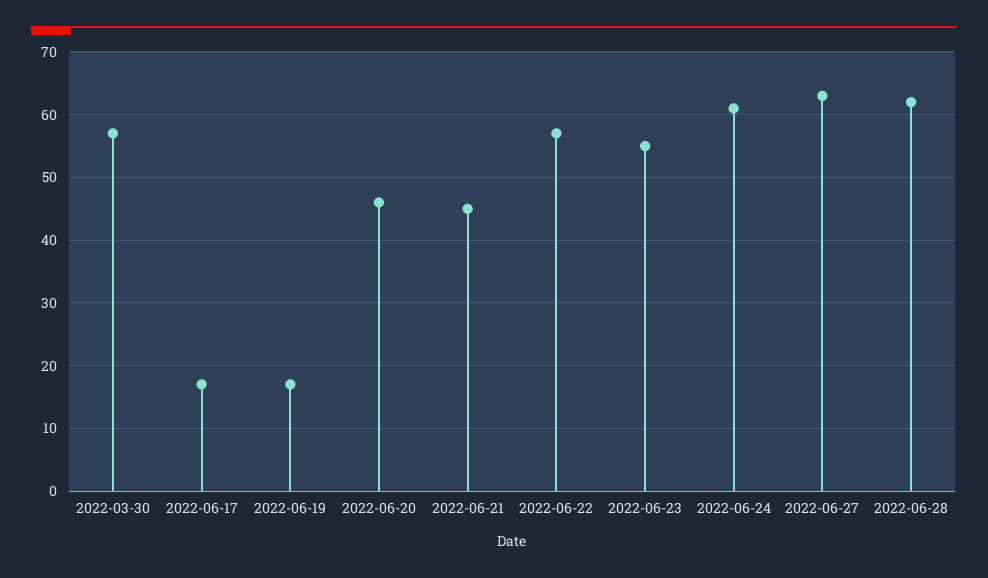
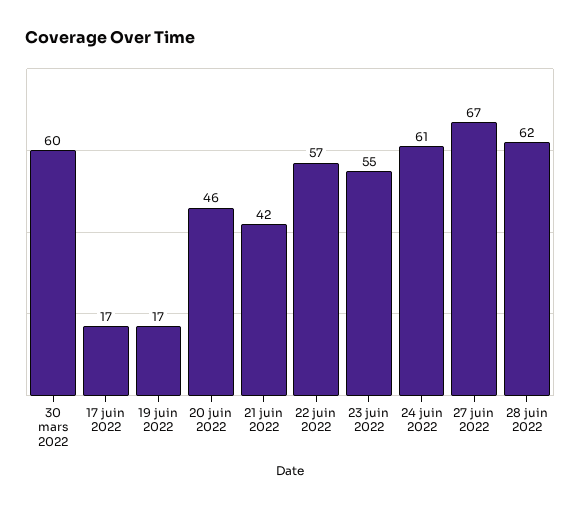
2022-03-30: 57 -> 60
2022-06-21: 45 -> 42
2022-06-27: 63 -> 67

